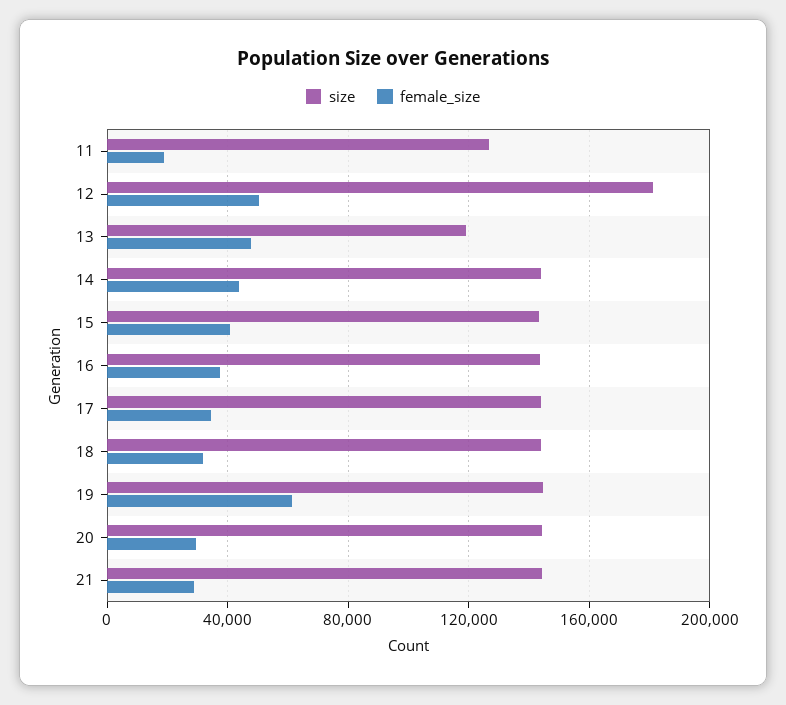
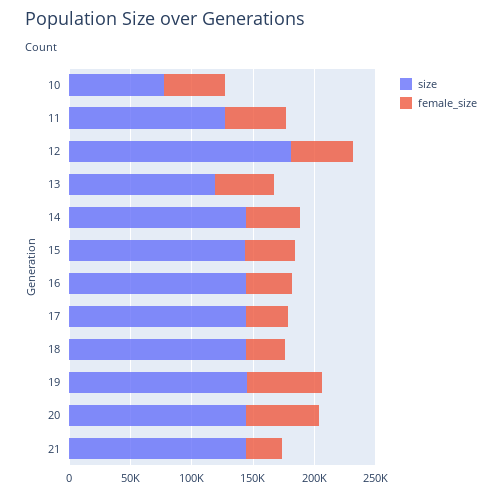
female_size, 11: 20000 -> 50000
female_size, 20: 30000 -> 60000
size, 10: none -> 80000
female_size, 10: none -> 50000

